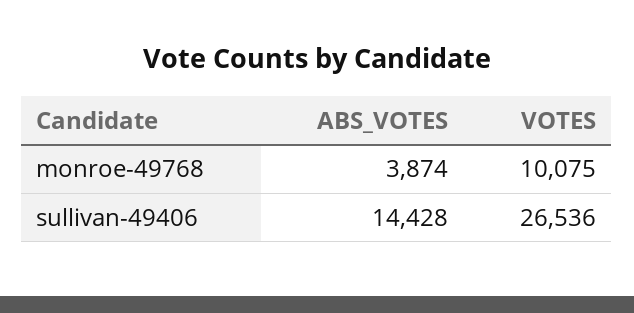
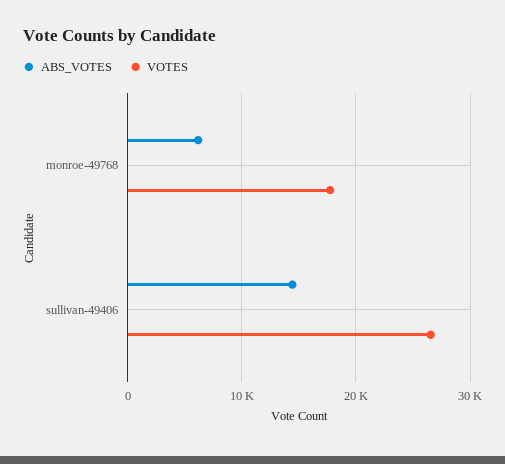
ABS_VOTES, monroe-49768: 3874 -> 6000
VOTES, monroe-49768: 10075 -> 18000

